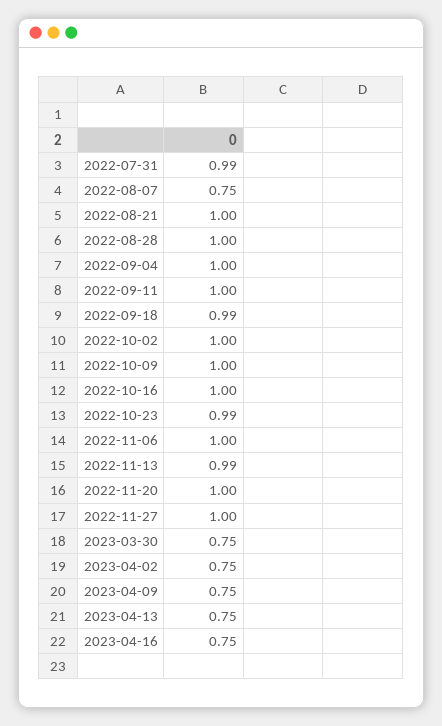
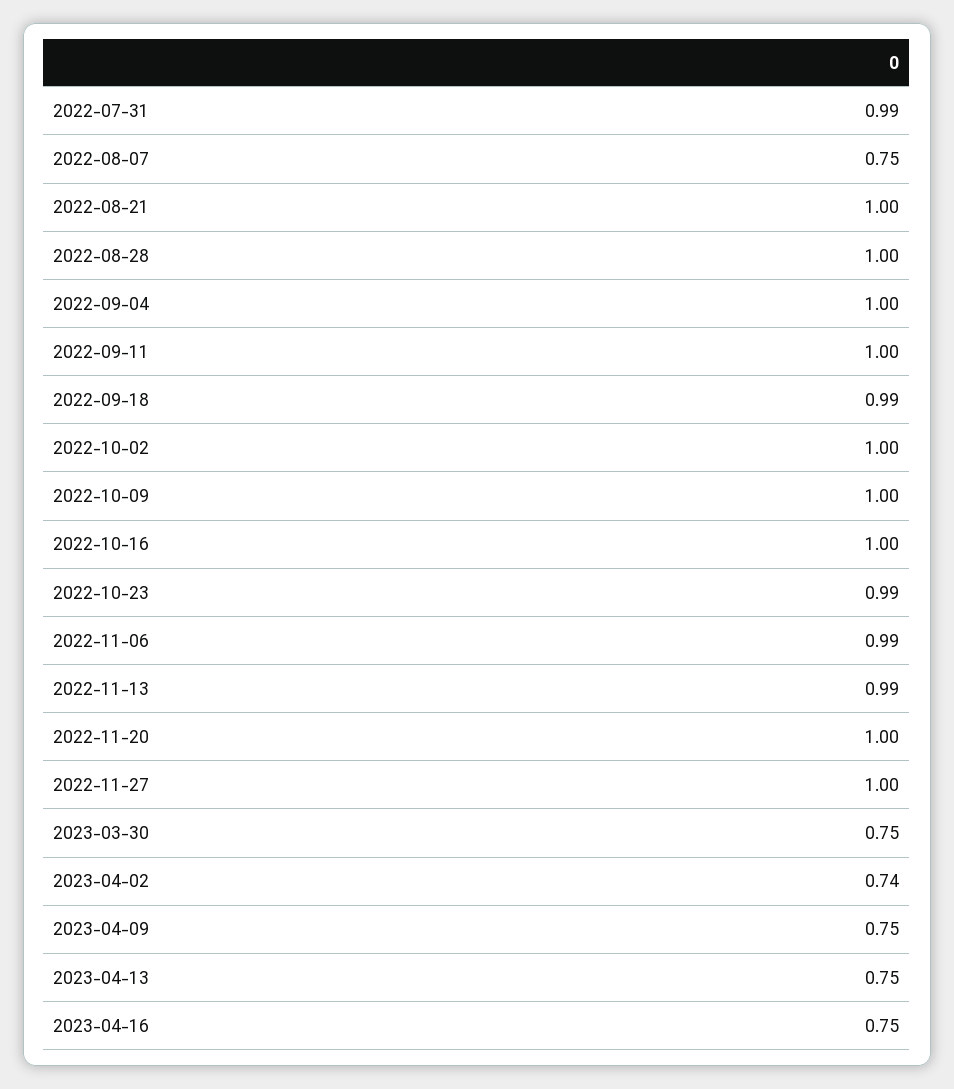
2022-11-06: 1 -> 0.99
2023-04-02: 0.75 -> 0.74

